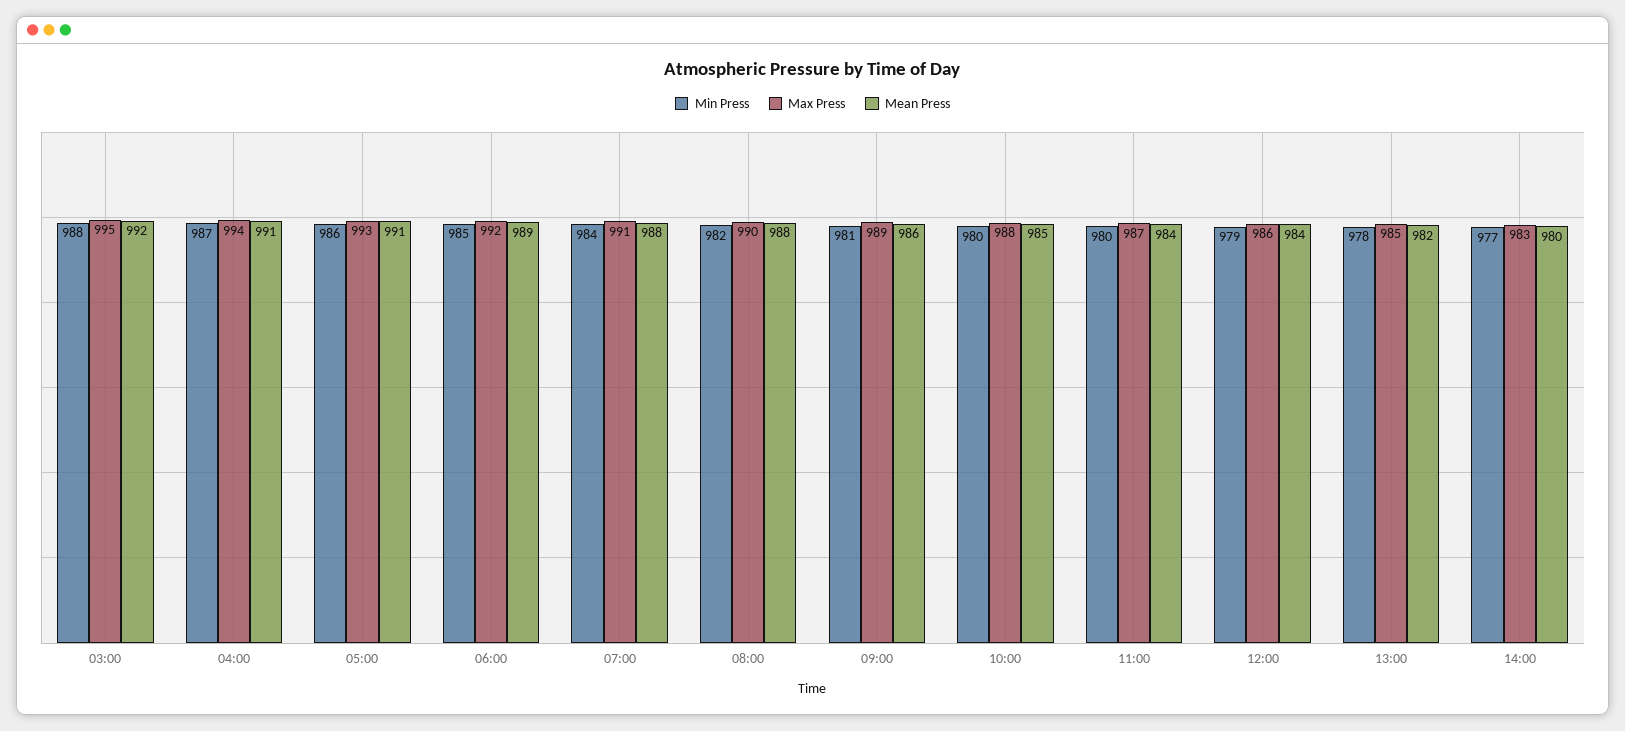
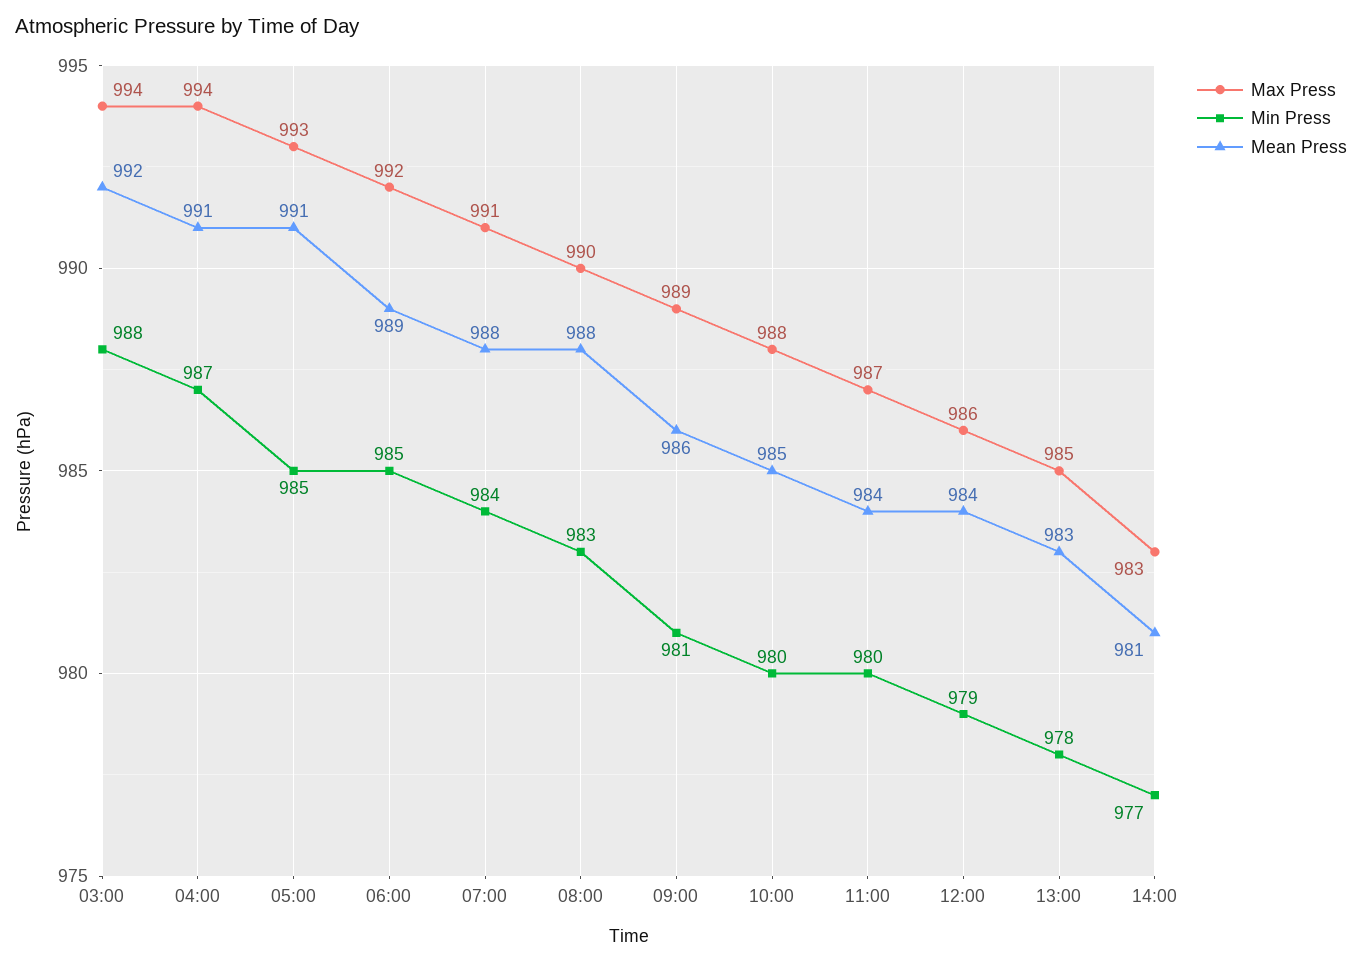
Max Press, 03:00: 995 -> 994
Min Press, 05:00: 986 -> 985
Min Press, 08:00: 982 -> 983
Mean Press, 13:00: 982 -> 983
Mean Press, 14:00: 980 -> 981

